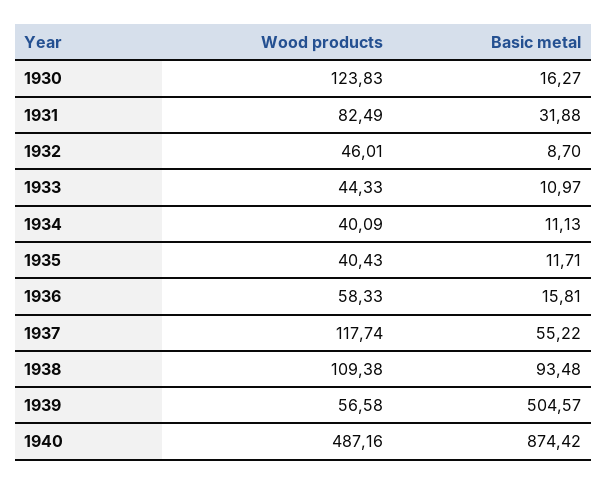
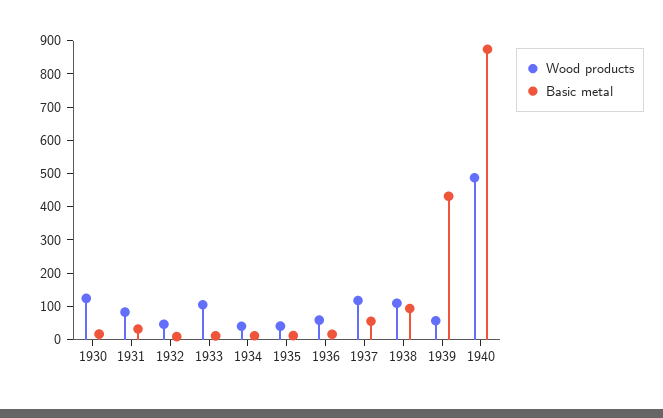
Wood products, 1933: 44.33 -> 100
Basic metal, 1939: 504.57 -> 425

